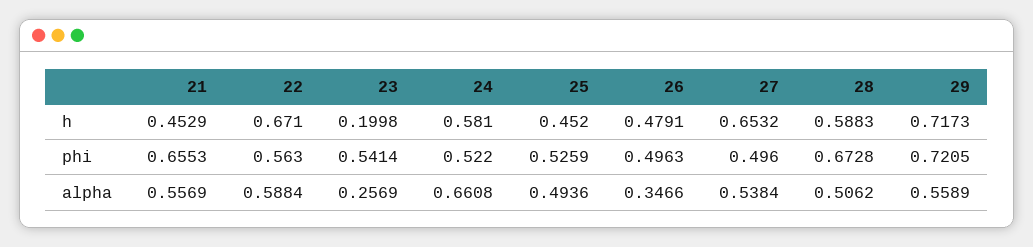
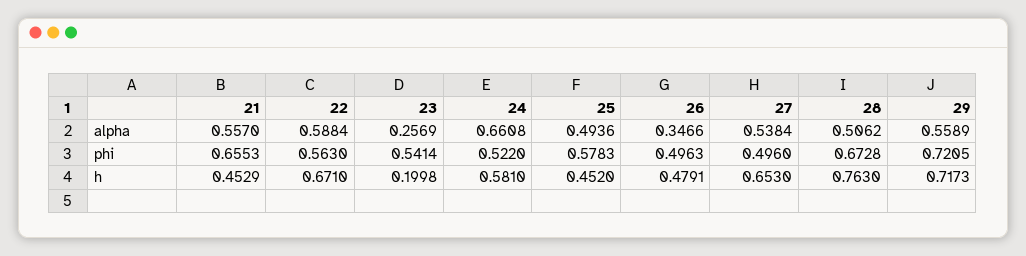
27, h: 0.6532 -> 0.653
28, h: 0.5883 -> 0.763
25, phi: 0.5259 -> 0.5783
21, alpha: 0.5569 -> 0.557

